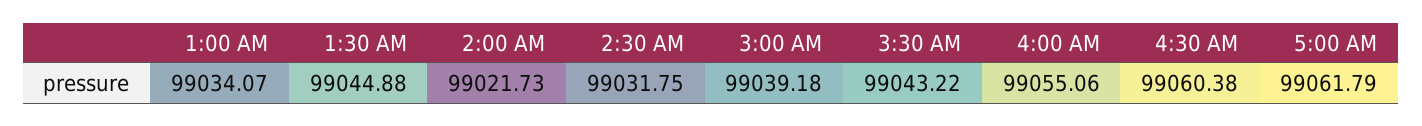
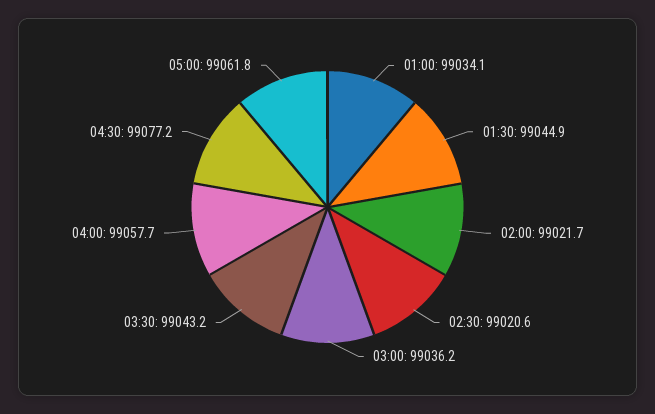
2:30 AM: 99031.75 -> 99020.6
3:00 AM: 99039.18 -> 99036.2
4:00 AM: 99055.06 -> 99057.7
4:30 AM: 99060.38 -> 99077.2

